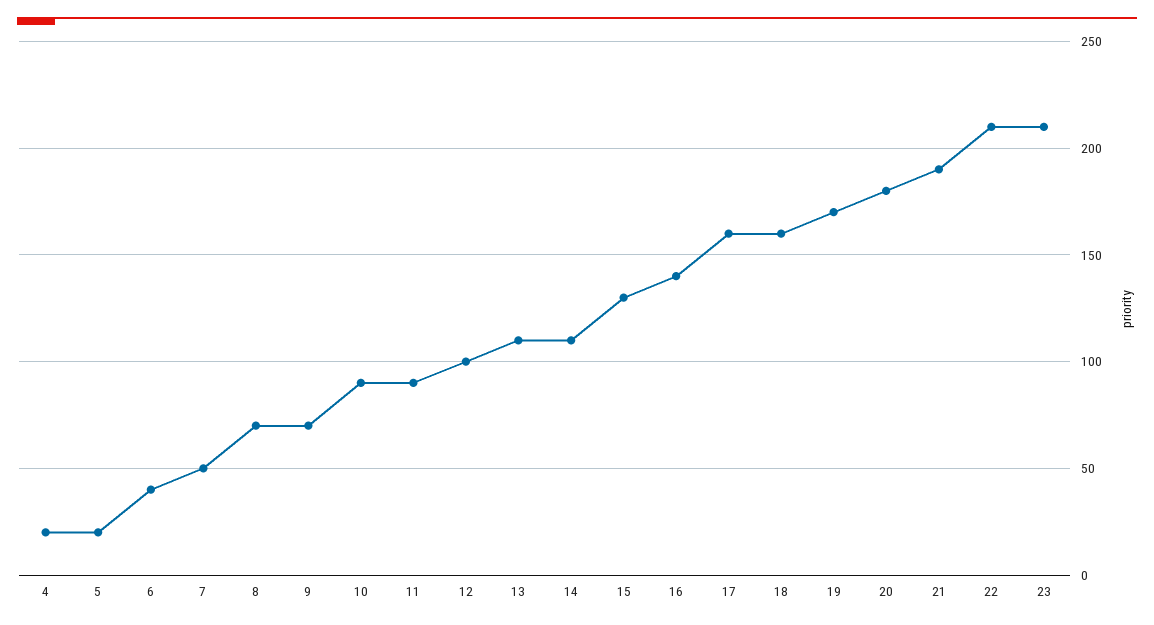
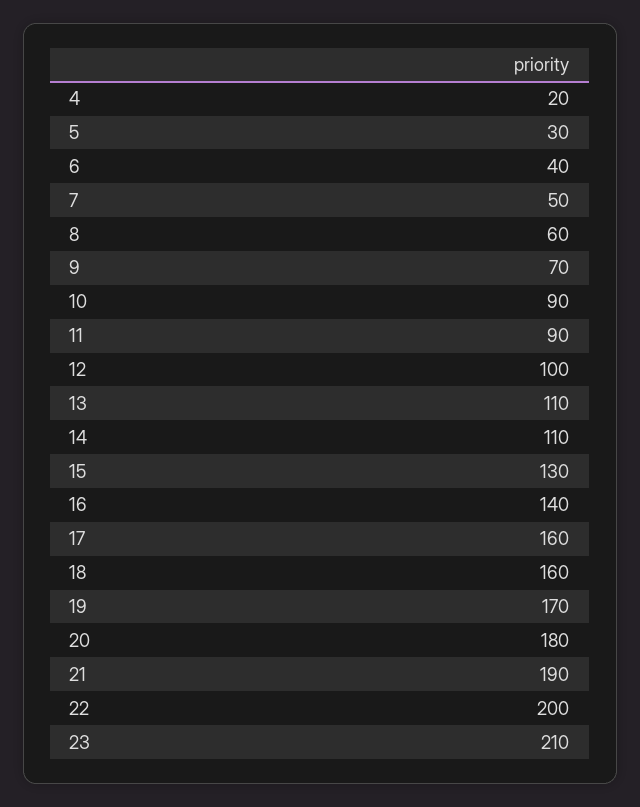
5: 20 -> 30
8: 70 -> 60
22: 210 -> 200

